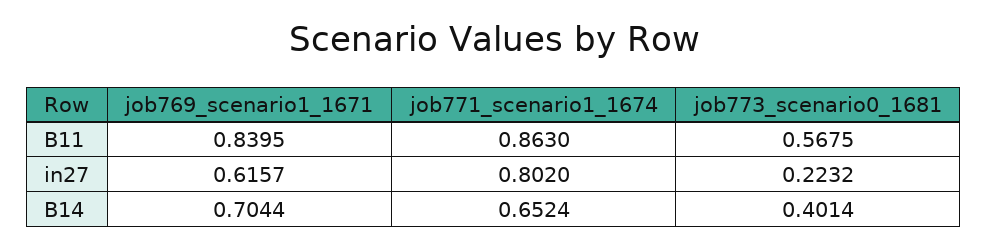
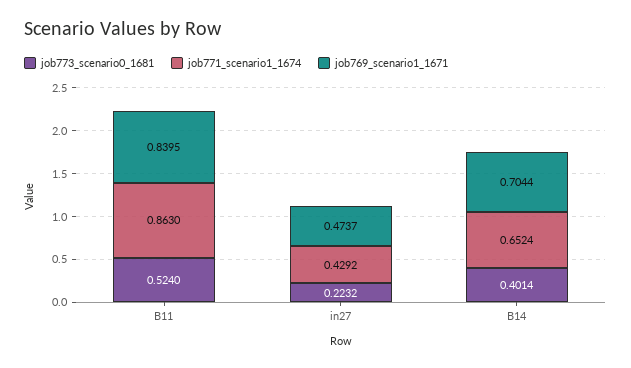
job773_scenario0_1681, B11: 0.5675 -> 0.524
job769_scenario1_1671, in27: 0.6157 -> 0.4737
job771_scenario1_1674, in27: 0.802 -> 0.4292

